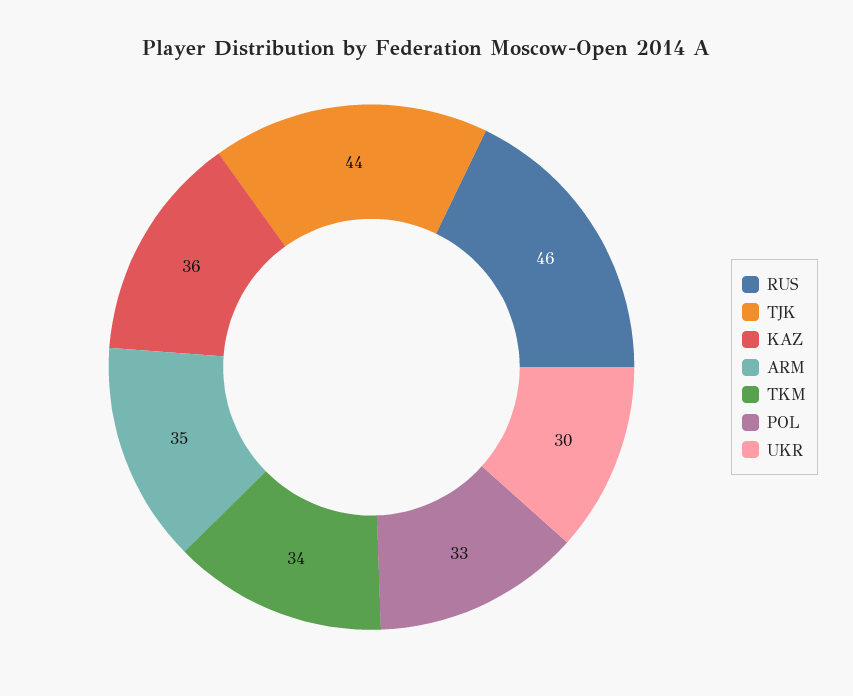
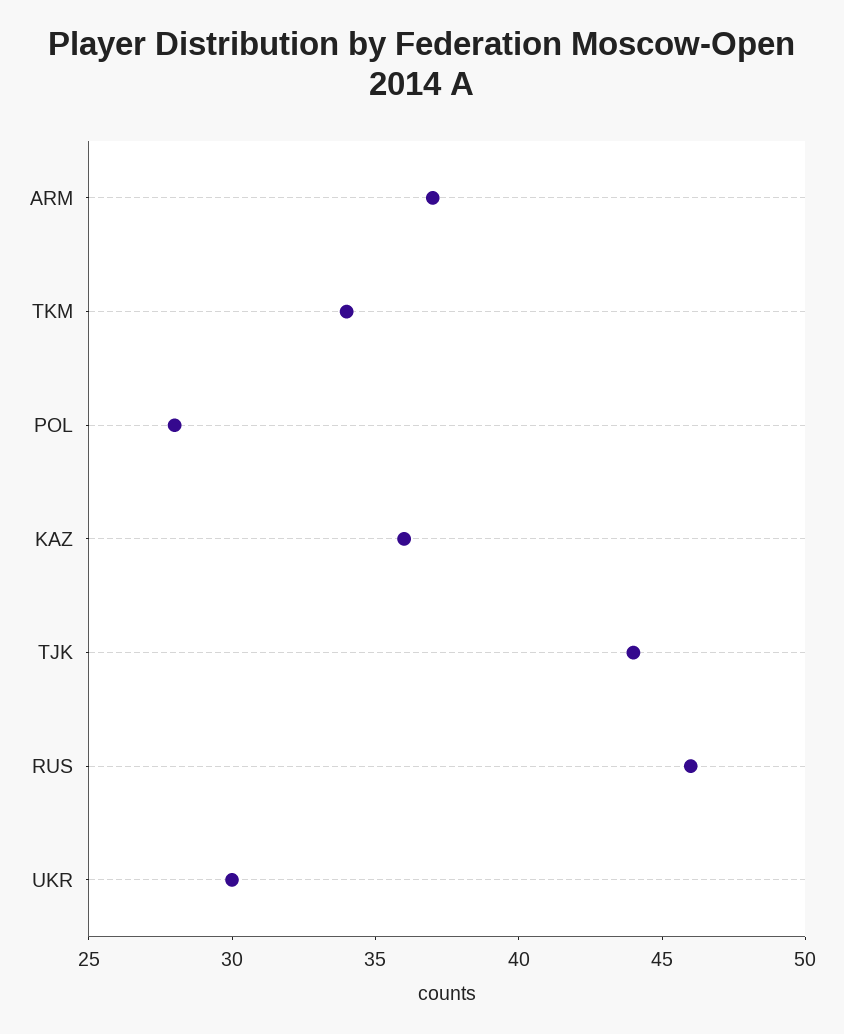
ARM: 35 -> 37
POL: 33 -> 28

